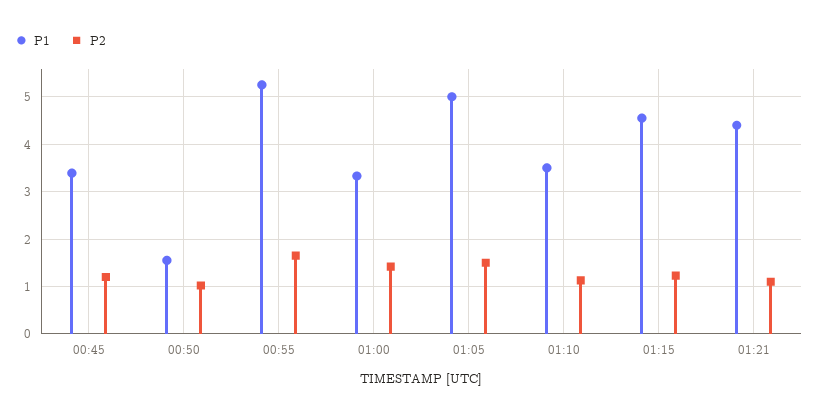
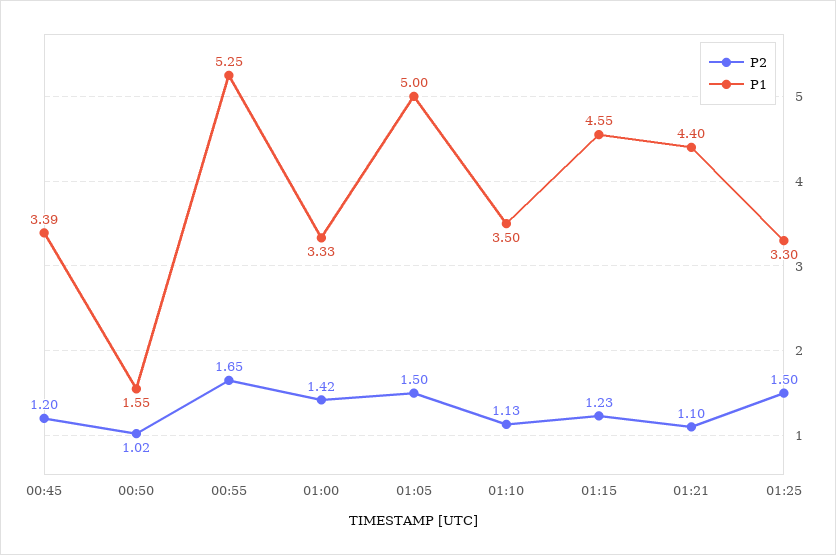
P2, 01:25: none -> 1.5
P1, 01:25: none -> 3.3

